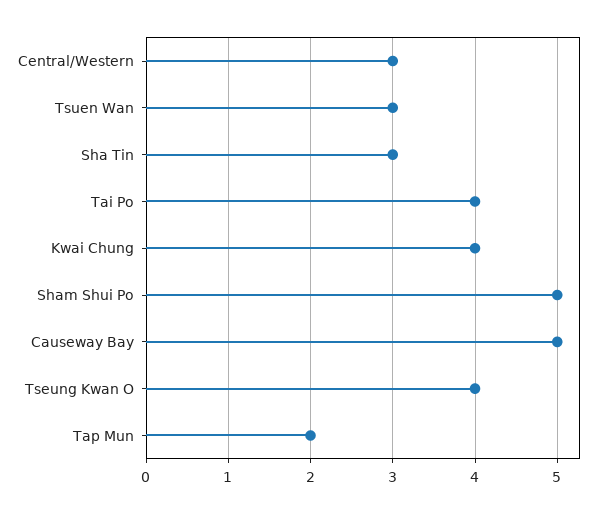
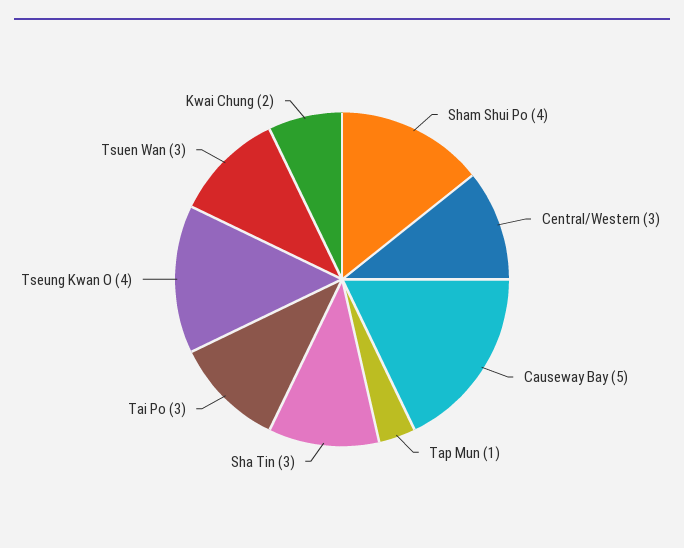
Tai Po: 4 -> 3
Kwai Chung: 4 -> 2
Sham Shui Po: 5 -> 4
Tap Mun: 2 -> 1

